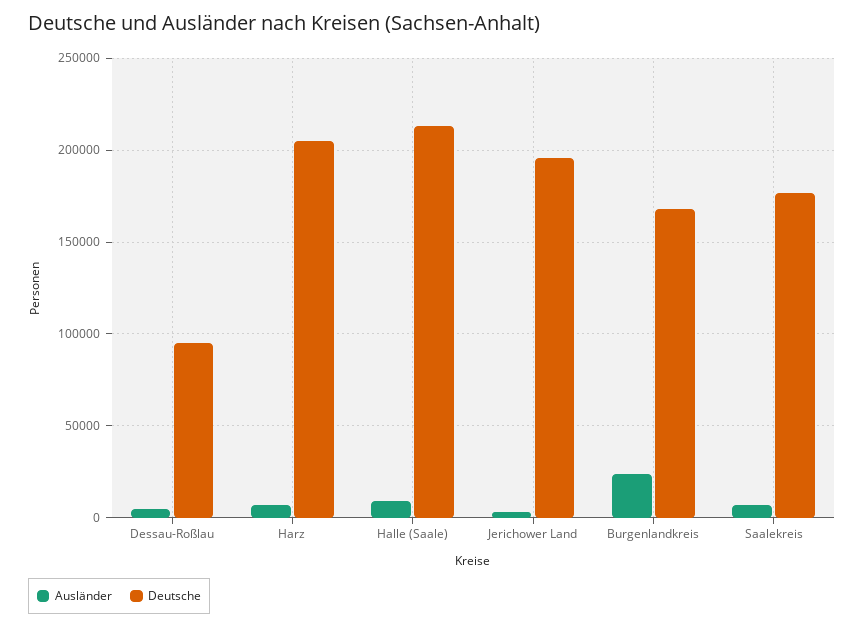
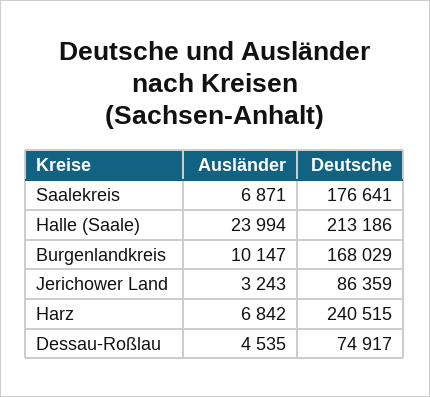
Deutsche, Dessau-Roßlau: 95000 -> 74917
Deutsche, Harz: 205000 -> 240515
Ausländer, Halle (Saale): 10000 -> 23994
Deutsche, Jerichower Land: 195000 -> 86359
Ausländer, Burgenlandkreis: 25000 -> 10147

